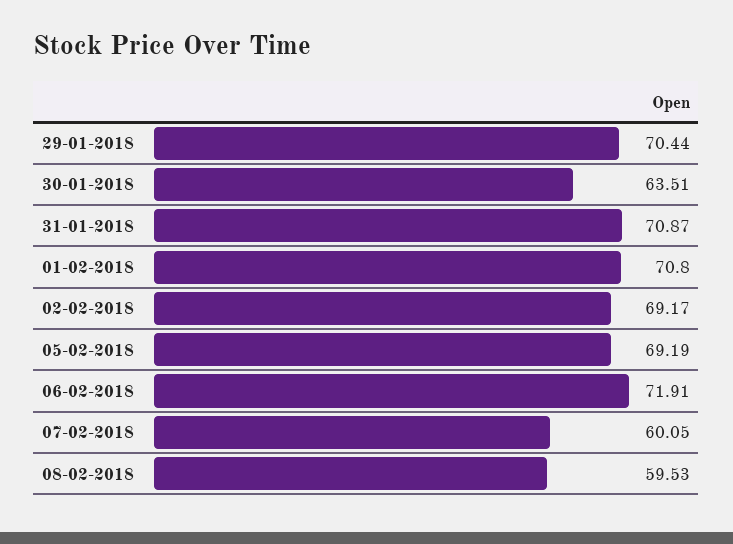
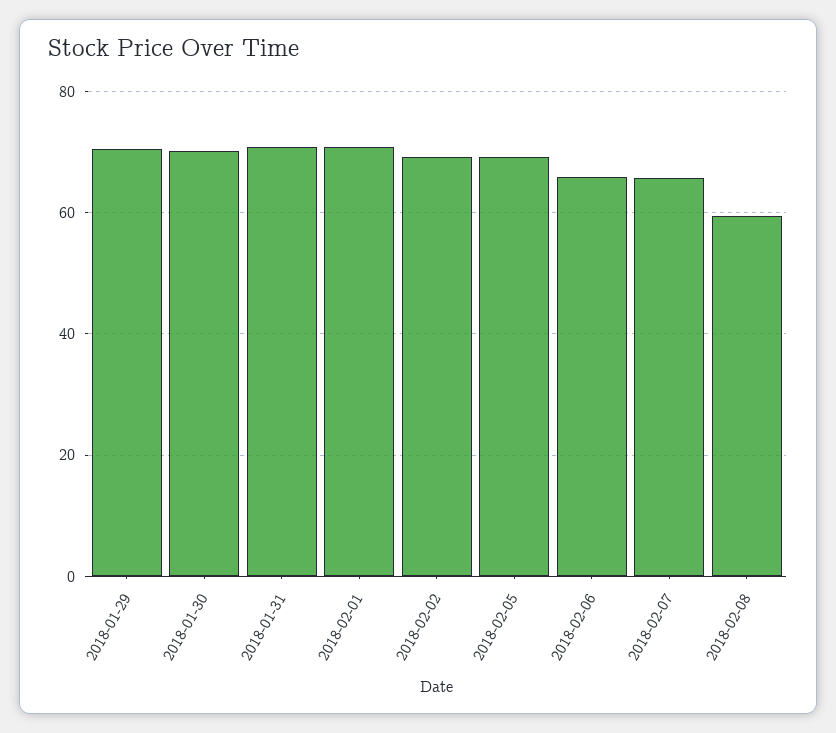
30-01-2018: 63.51 -> 70
06-02-2018: 71.91 -> 66
07-02-2018: 60.05 -> 66

